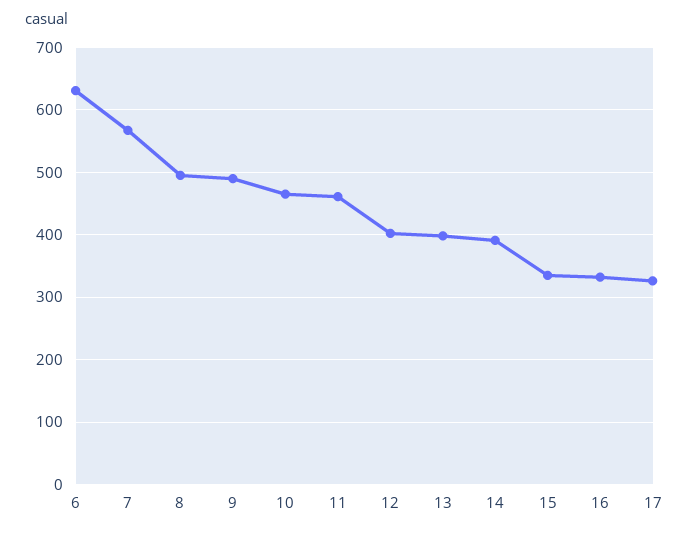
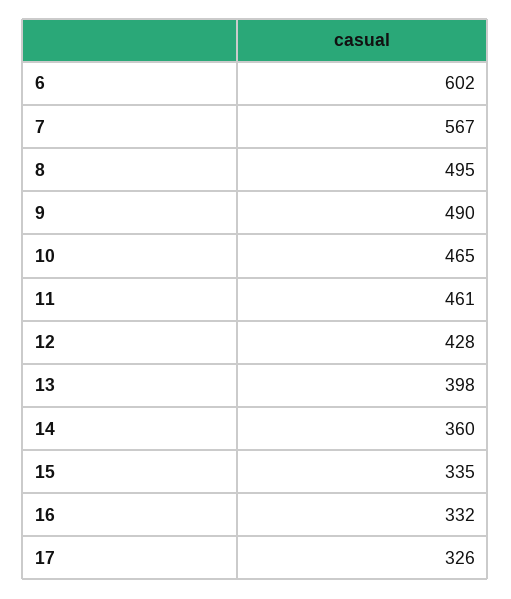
6: 630 -> 602
12: 400 -> 428
14: 390 -> 360

